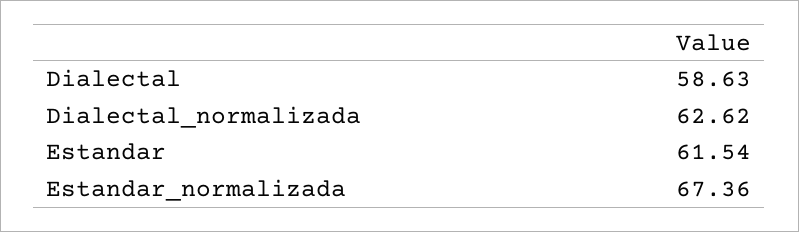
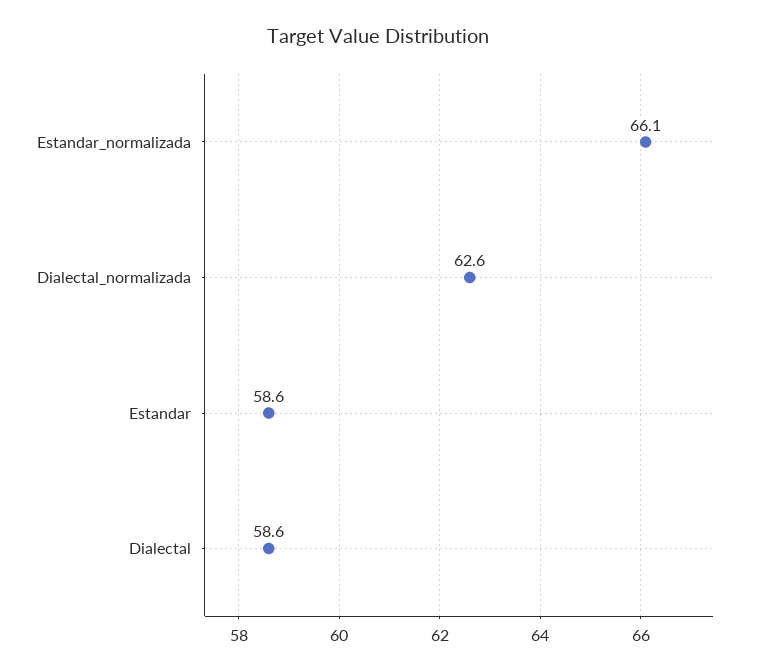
Estandar: 61.54 -> 58.6
Estandar_normalizada: 67.36 -> 66.1

